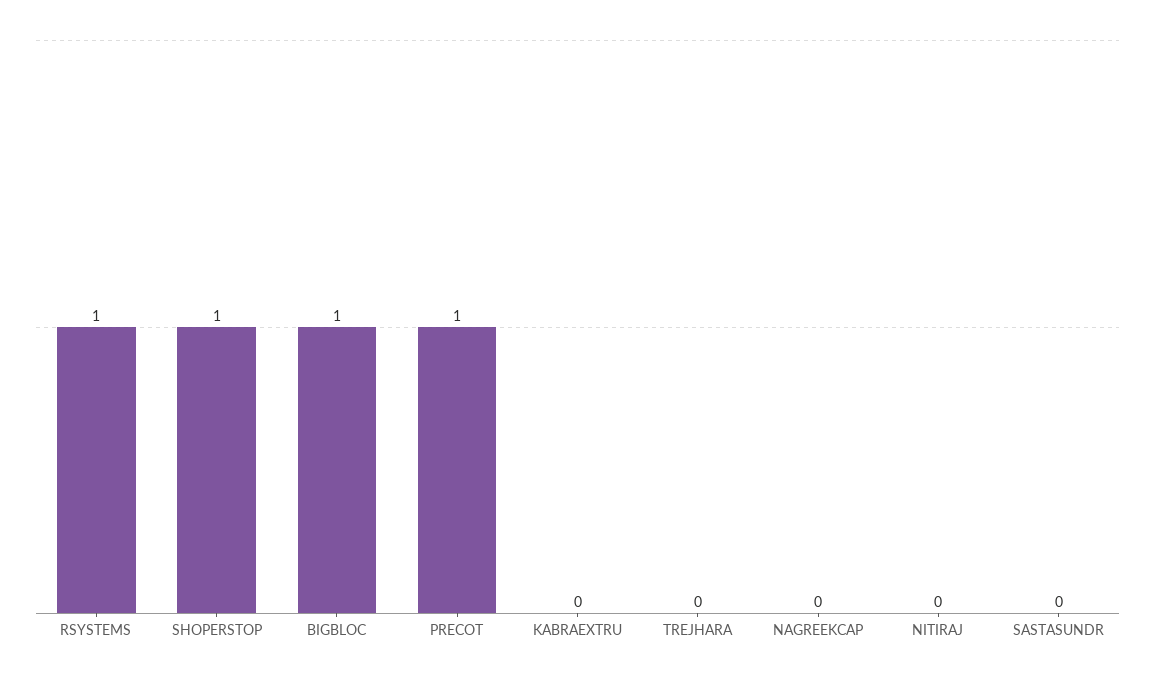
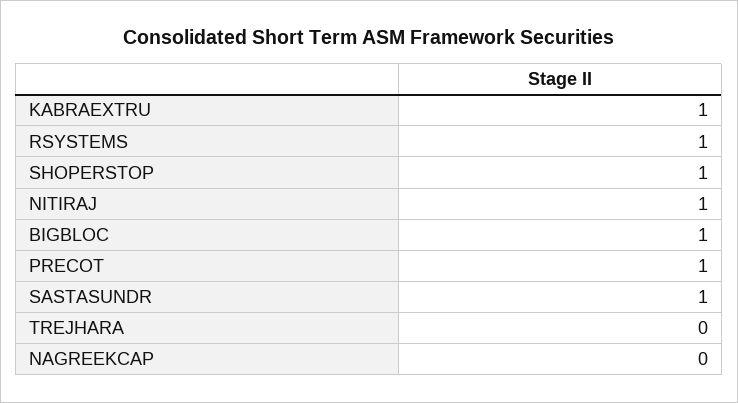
KABRAEXTRU: 0 -> 1
NITIRAJ: 0 -> 1
SASTASUNDR: 0 -> 1

